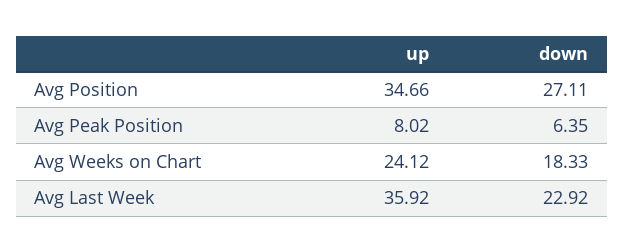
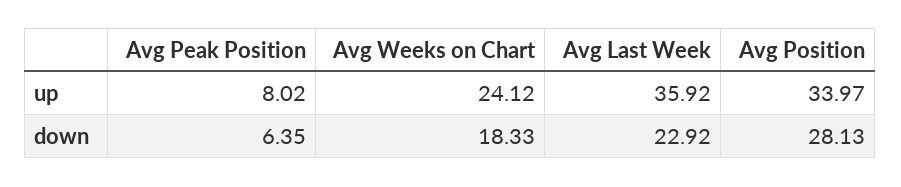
up, Avg Position: 34.66 -> 33.97
down, Avg Position: 27.11 -> 28.13

